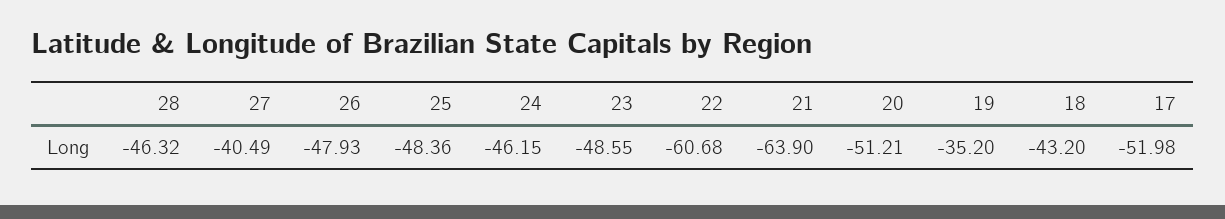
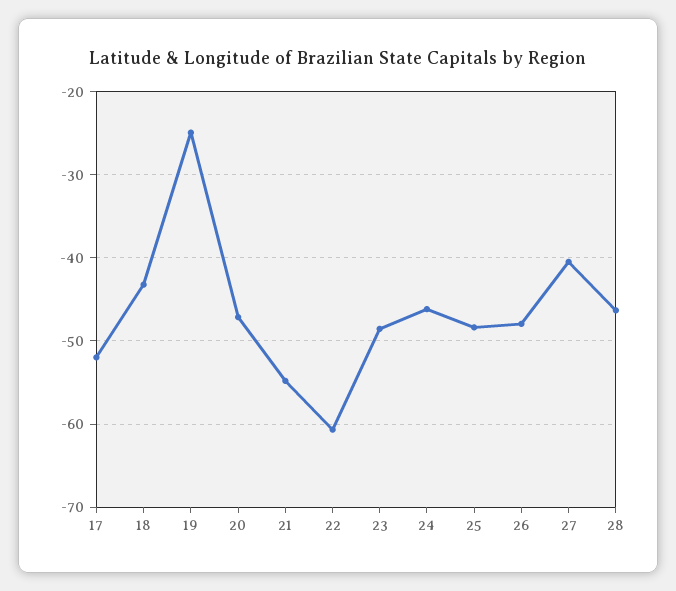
21: -63.9 -> -55
20: -51.21 -> -47
19: -35.2 -> -25

